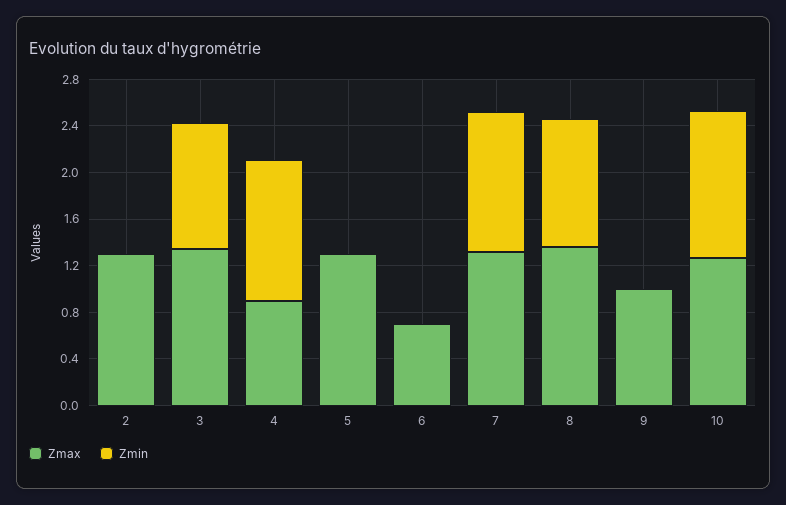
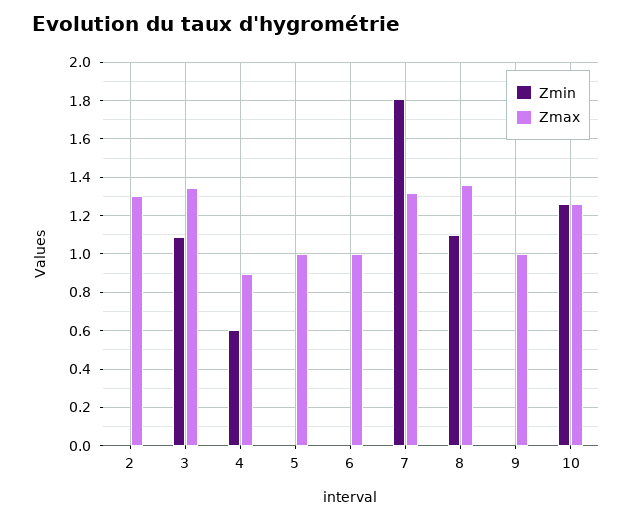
Zmin, 4: 1.2 -> 0.6
Zmax, 5: 1.3 -> 1
Zmax, 6: 0.7 -> 1
Zmin, 7: 1.2 -> 1.8

